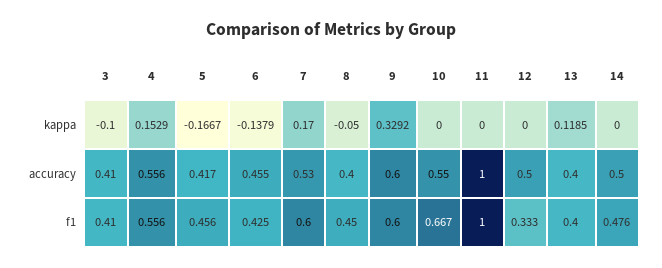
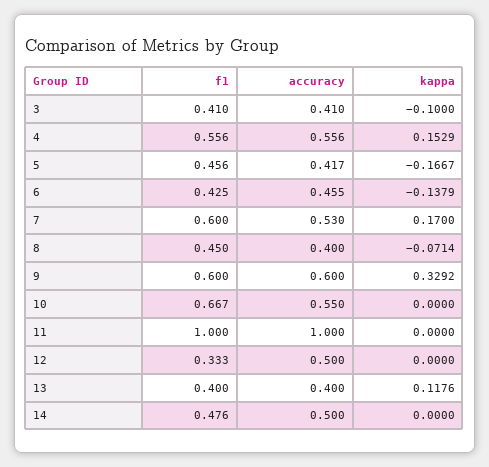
8, kappa: -0.05 -> -0.0714
13, kappa: 0.1185 -> 0.1176

